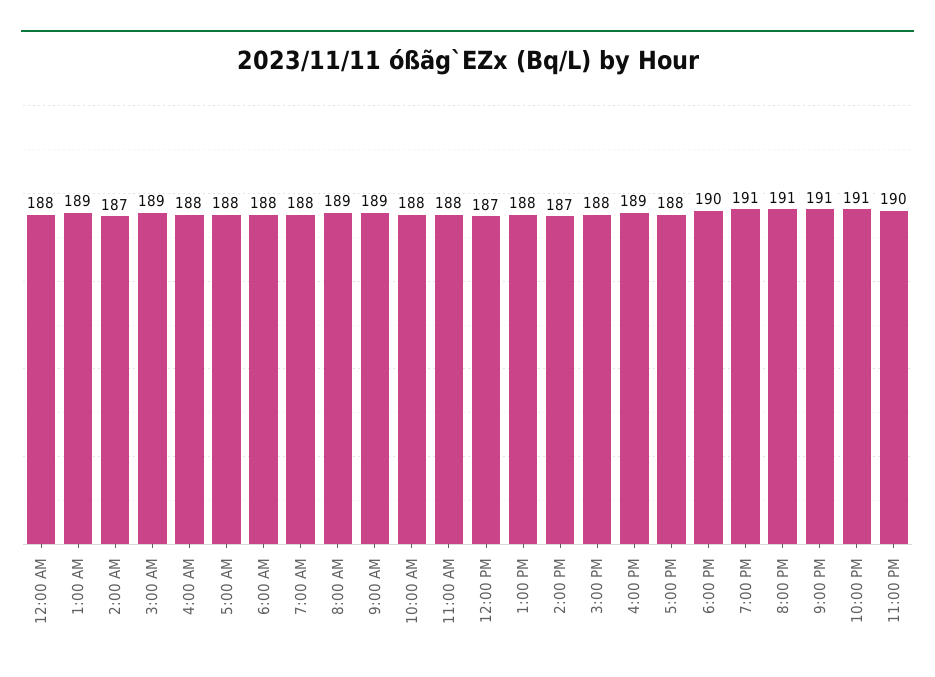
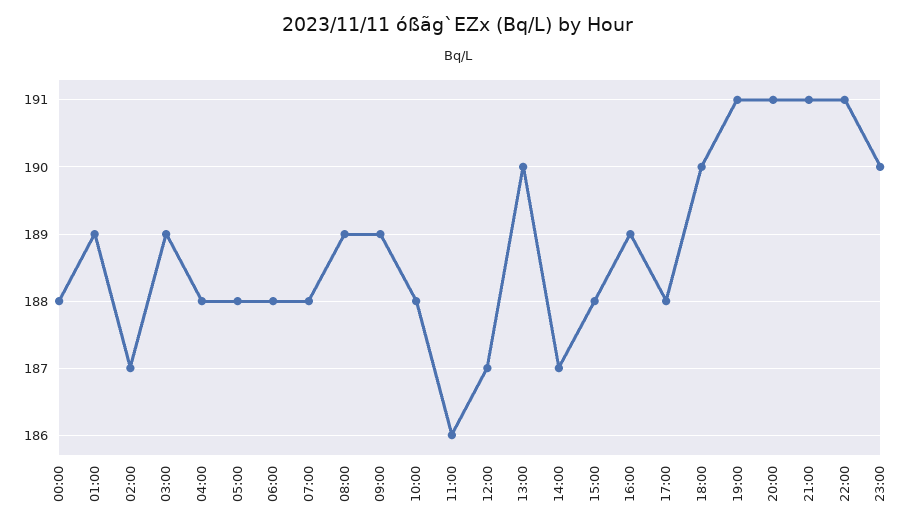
11:00 AM: 188 -> 186
1:00 PM: 188 -> 190

